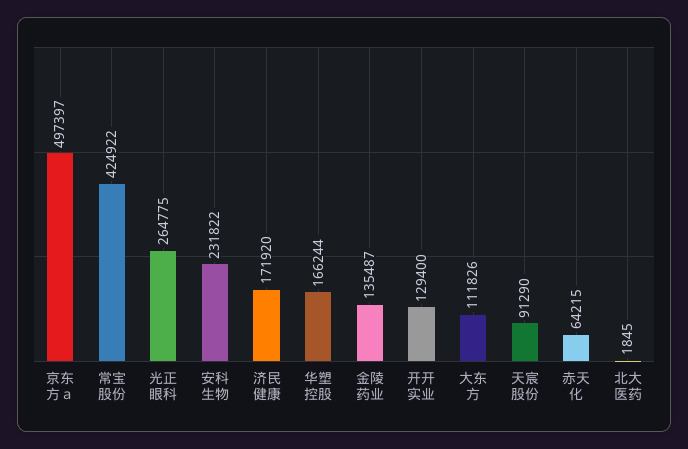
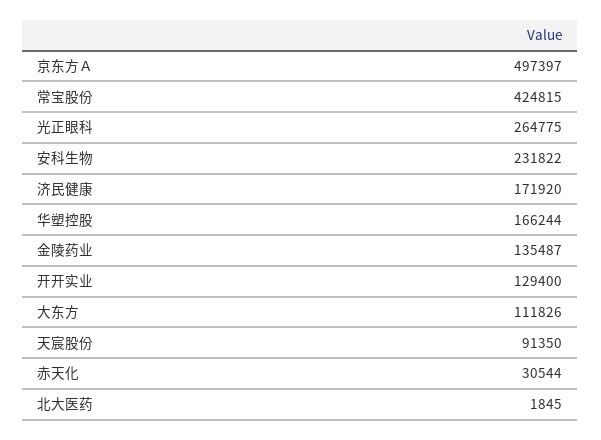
常宝股份: 424922 -> 424815
天宸股份: 91290 -> 91350
赤天化: 64215 -> 30544

